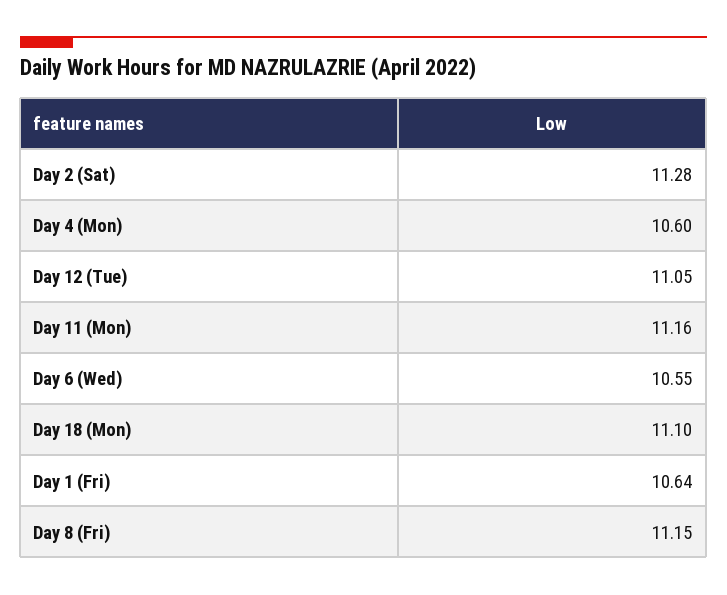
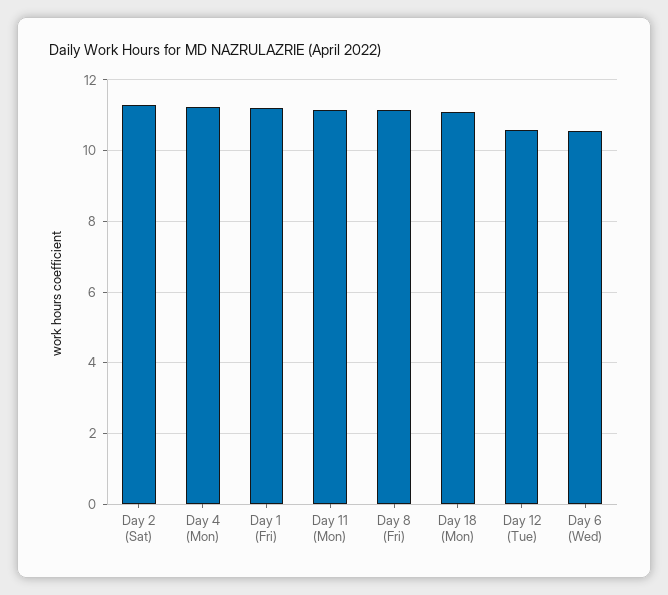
Day 4 (Mon): 10.6 -> 11.2
Day 12 (Tue): 11.05 -> 10.6
Day 1 (Fri): 10.64 -> 11.2

